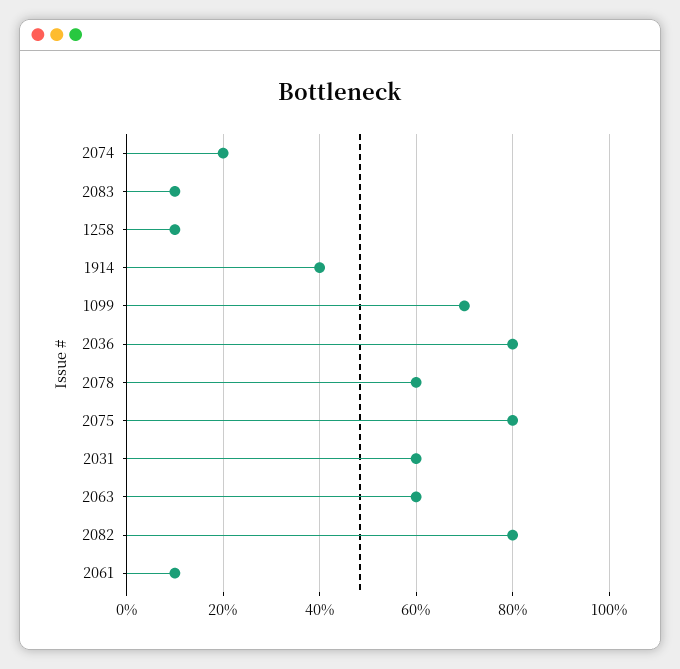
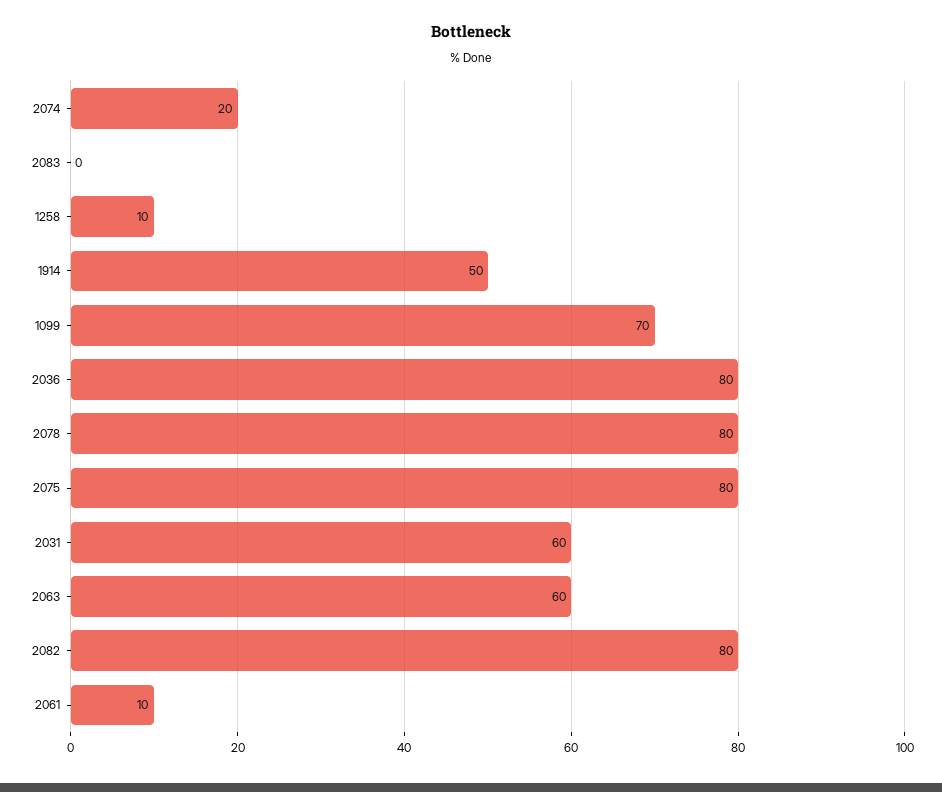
2083: 10 -> 0
1914: 40 -> 50
2078: 60 -> 80

